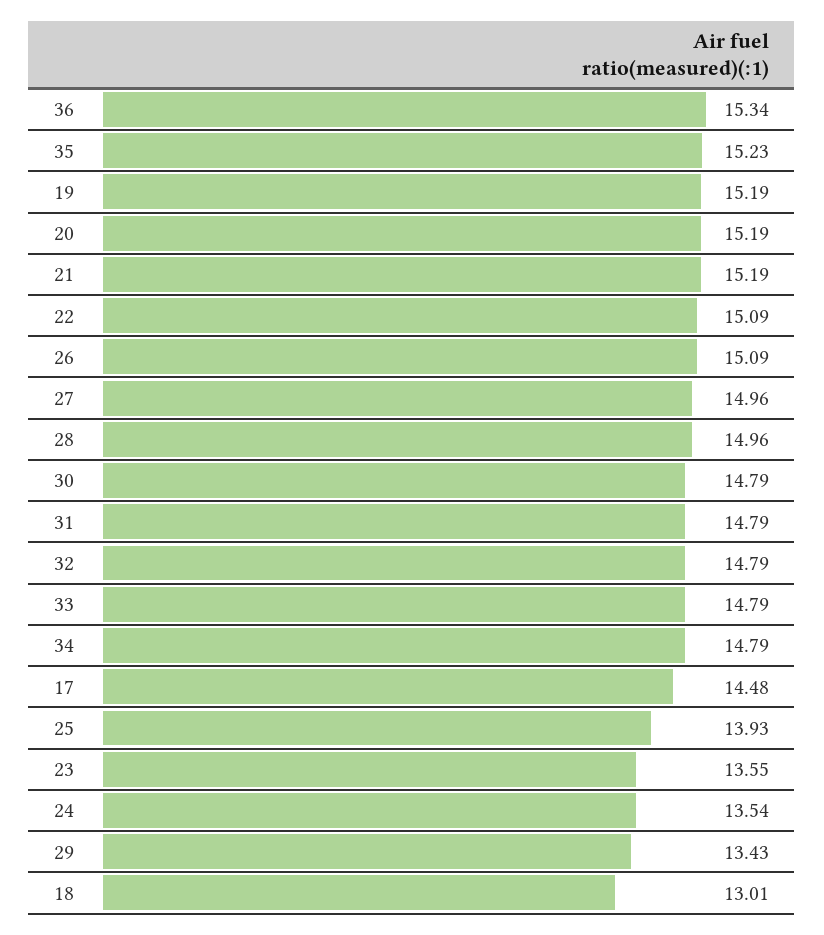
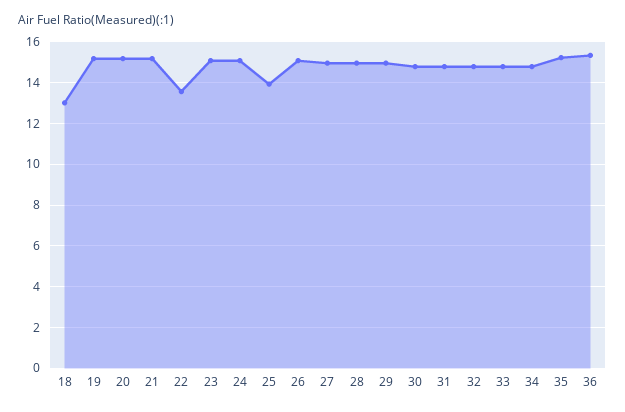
22: 15.09 -> 13.5
17: 14.48 -> none
23: 13.55 -> 15
24: 13.54 -> 15
29: 13.43 -> 15

